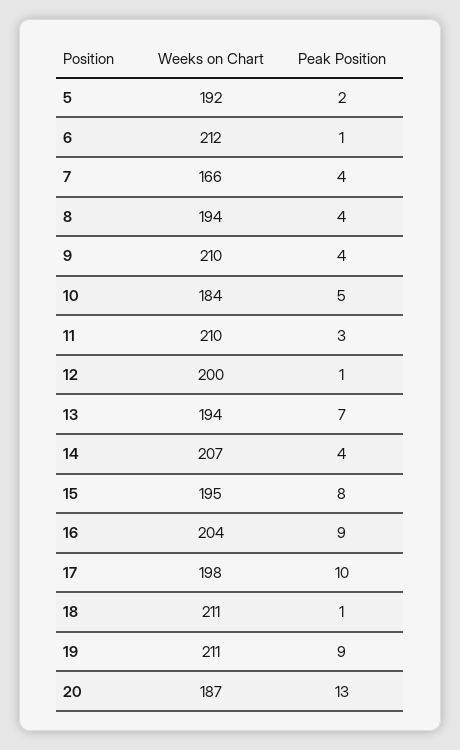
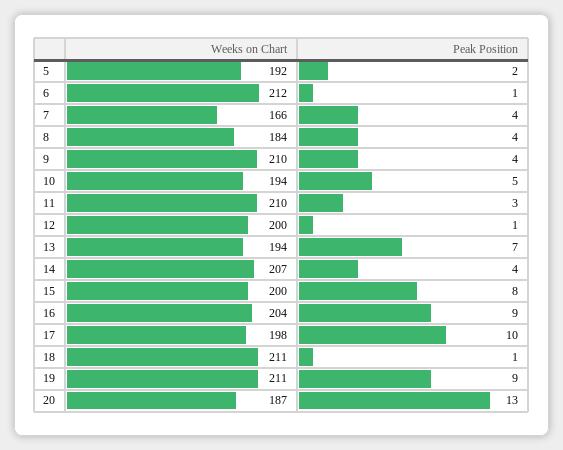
Weeks on Chart, 8: 194 -> 184
Weeks on Chart, 10: 184 -> 194
Weeks on Chart, 15: 195 -> 200

